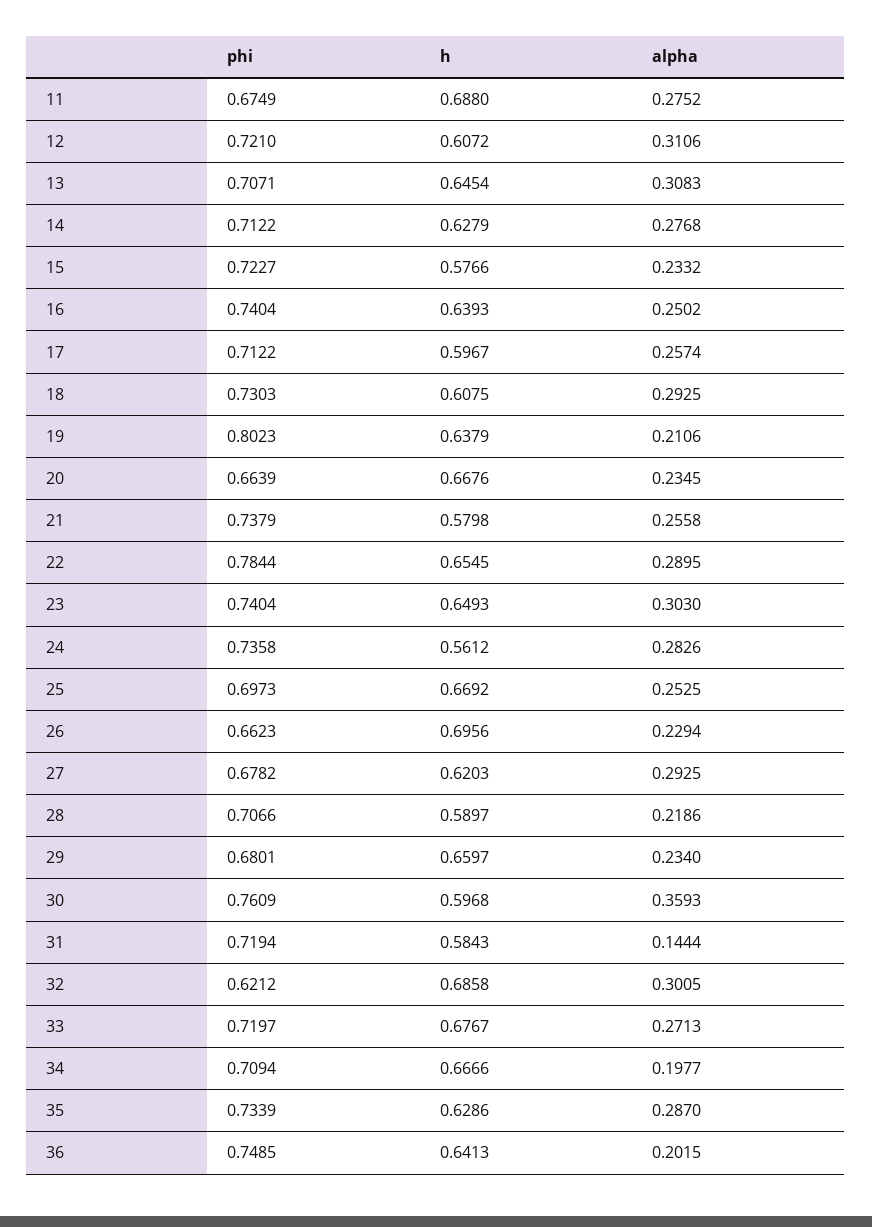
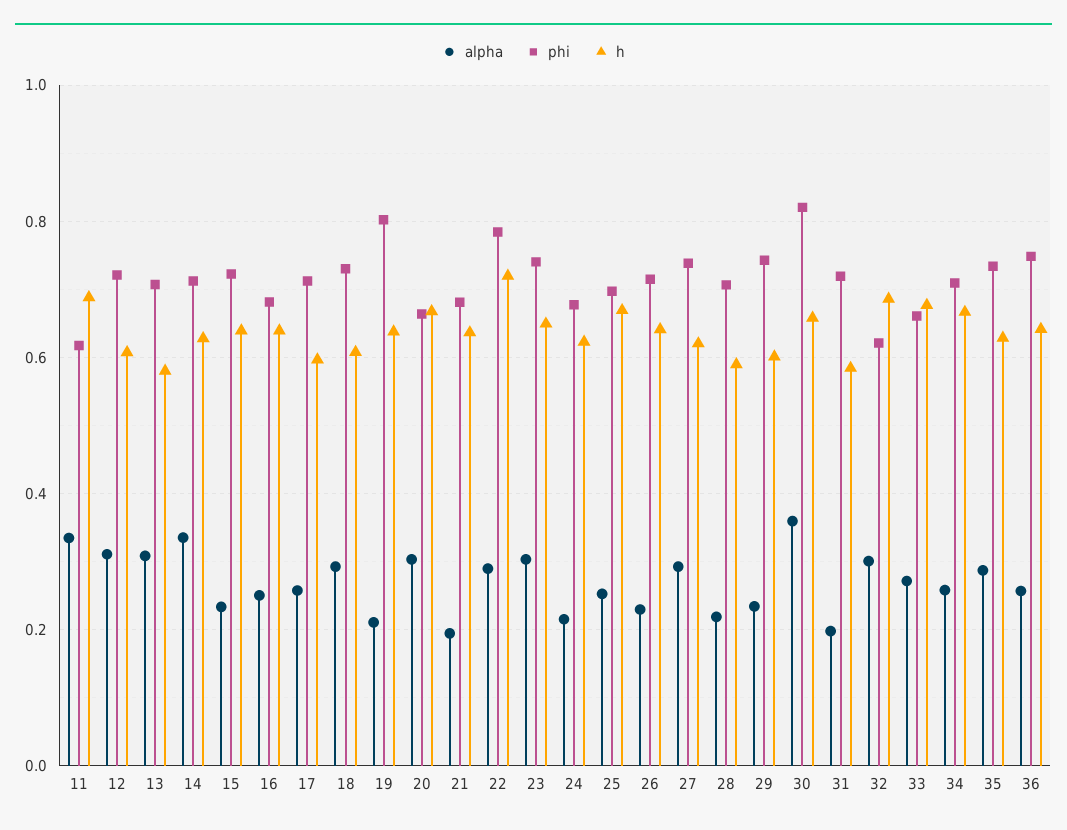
phi, 11: 0.6749 -> 0.62
alpha, 11: 0.2752 -> 0.34
h, 13: 0.6454 -> 0.58
alpha, 14: 0.2768 -> 0.34
h, 15: 0.5766 -> 0.64
phi, 16: 0.7404 -> 0.68
alpha, 20: 0.2345 -> 0.3
phi, 21: 0.7379 -> 0.68
h, 21: 0.5798 -> 0.64
alpha, 21: 0.2558 -> 0.2
h, 22: 0.6545 -> 0.72
phi, 24: 0.7358 -> 0.68
h, 24: 0.5612 -> 0.62
alpha, 24: 0.2826 -> 0.22
phi, 26: 0.6623 -> 0.72
h, 26: 0.6956 -> 0.64
phi, 27: 0.6782 -> 0.74
phi, 29: 0.6801 -> 0.74
h, 29: 0.6597 -> 0.6
phi, 30: 0.7609 -> 0.82
h, 30: 0.5968 -> 0.66
alpha, 31: 0.1444 -> 0.2
phi, 33: 0.7197 -> 0.66
alpha, 34: 0.1977 -> 0.26
alpha, 36: 0.2015 -> 0.26

